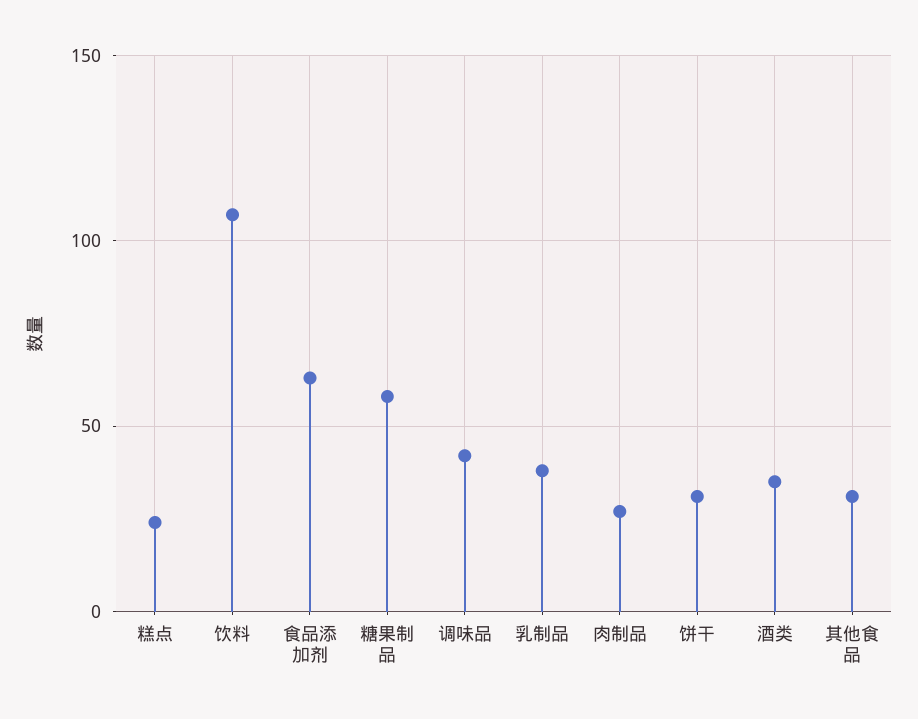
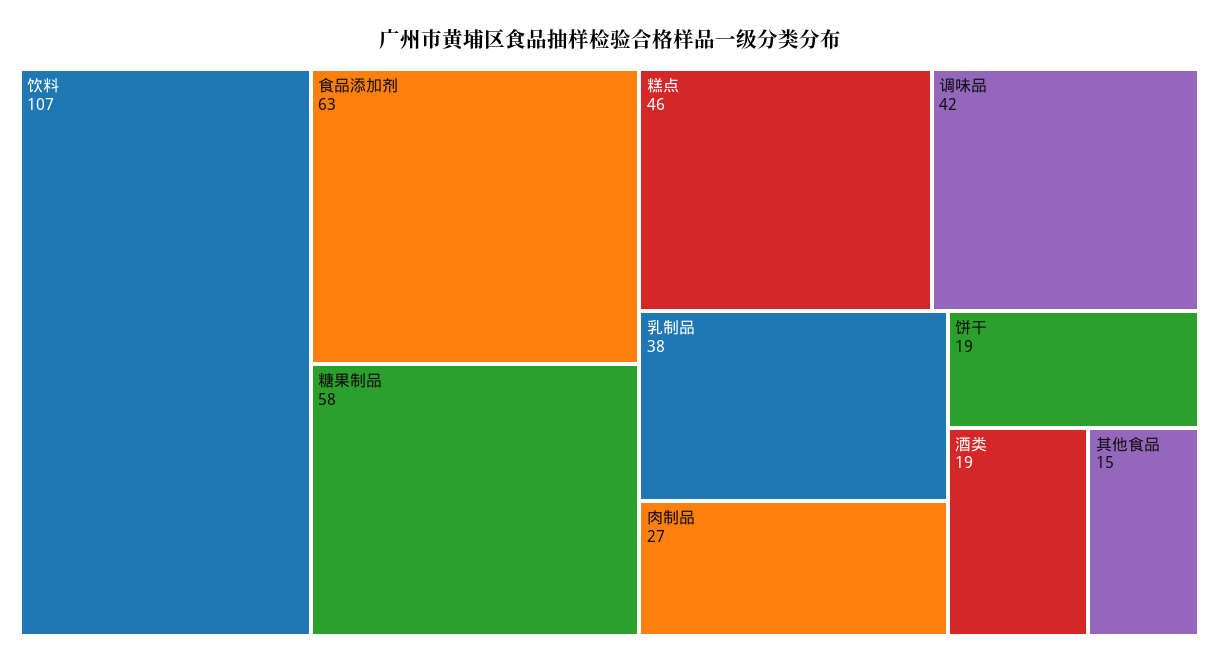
糕点: 25 -> 46
饼干: 30 -> 19
酒类: 35 -> 19
其他食品: 30 -> 15

